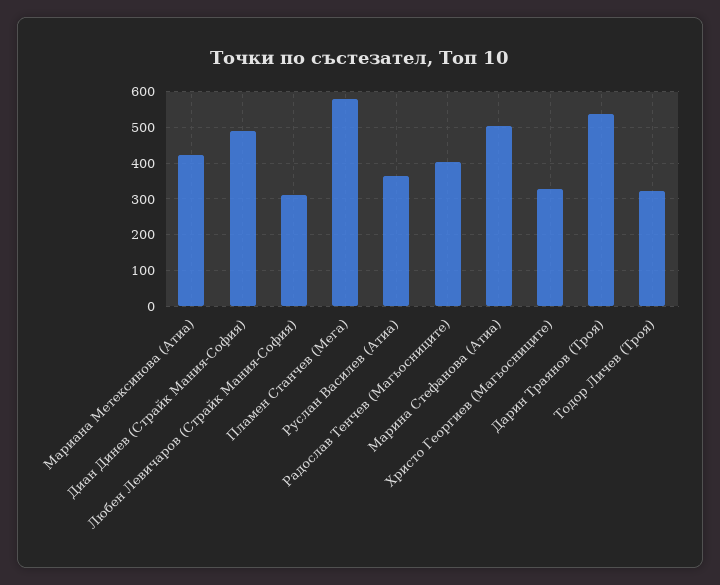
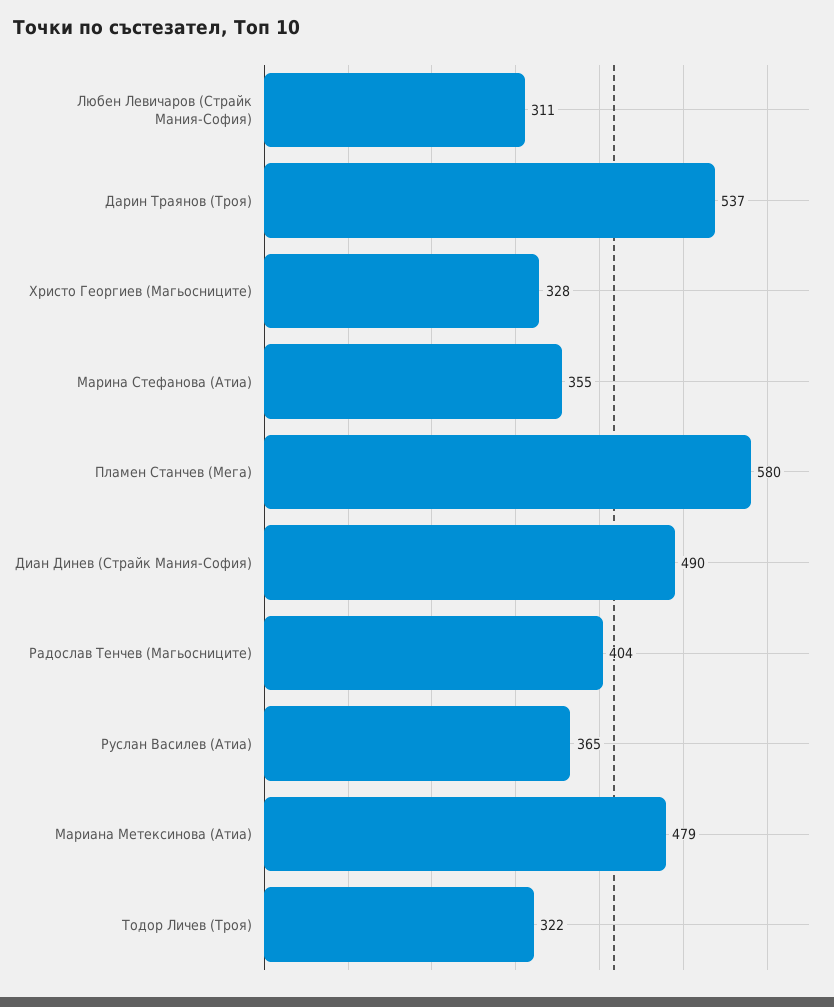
Мариана Метексинова (Атиа): 420 -> 479
Марина Стефанова (Атиа): 500 -> 355

